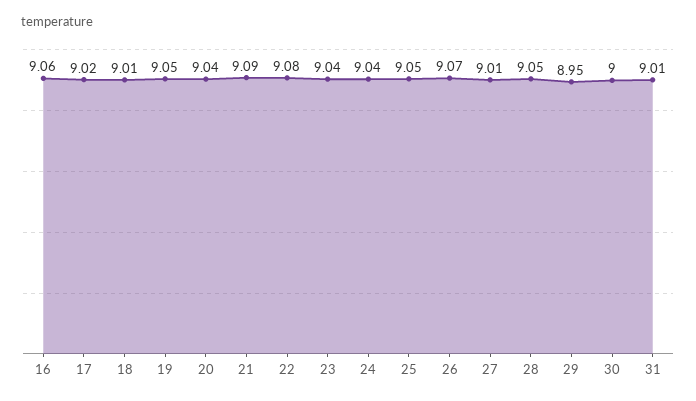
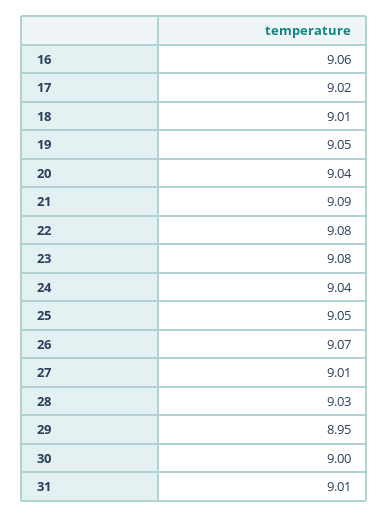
23: 9.04 -> 9.08
28: 9.05 -> 9.03

